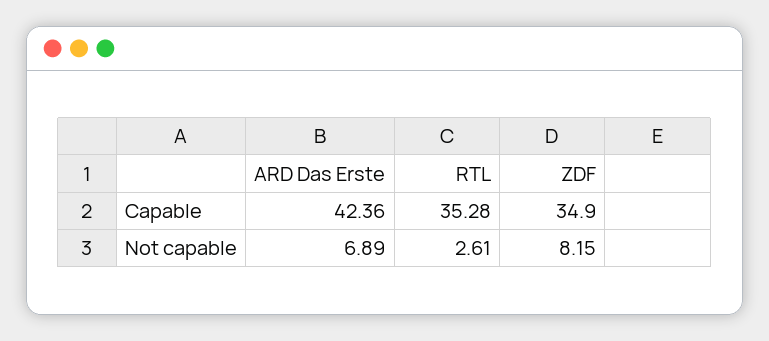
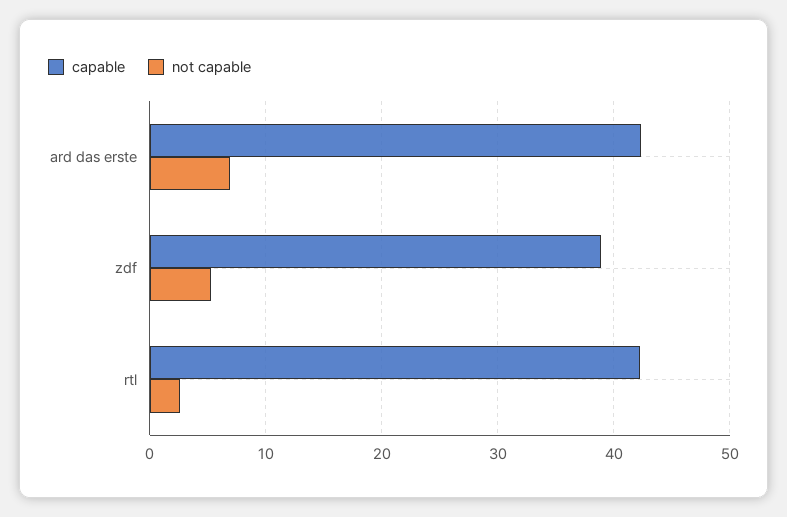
Capable, RTL: 35.28 -> 42
Capable, ZDF: 34.9 -> 39
Not capable, ZDF: 8.15 -> 5

